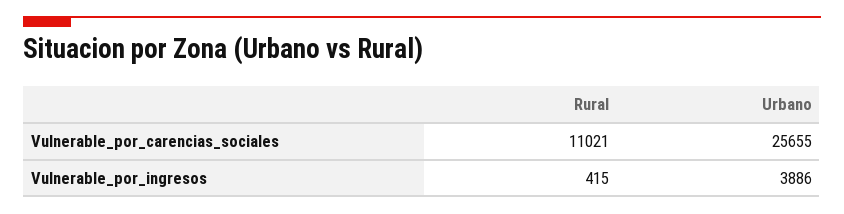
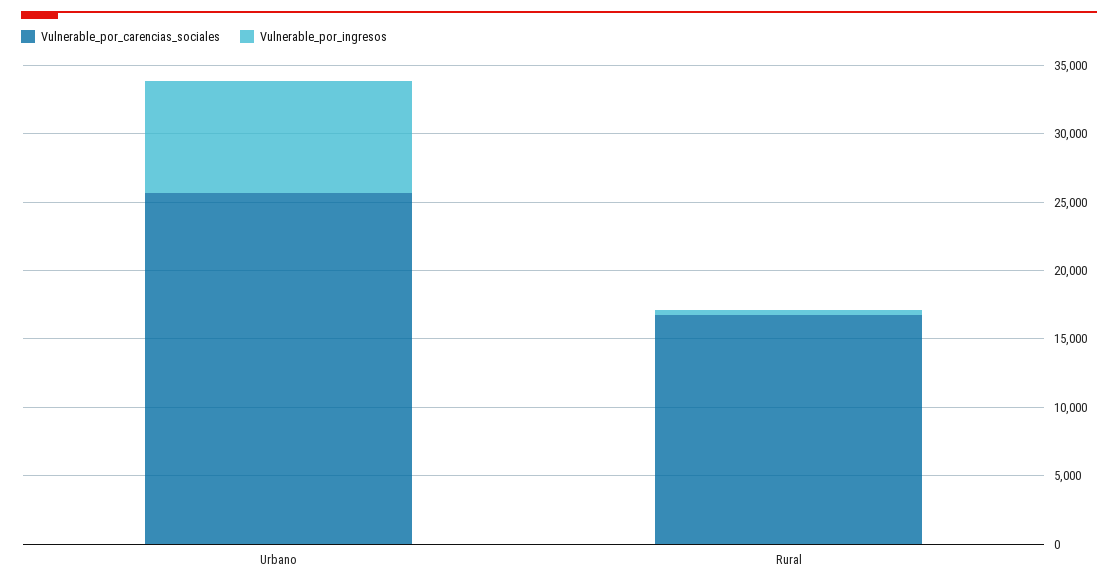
Vulnerable_por_carencias_sociales, Rural: 11021 -> 17000
Vulnerable_por_ingresos, Urbano: 3886 -> 8000

